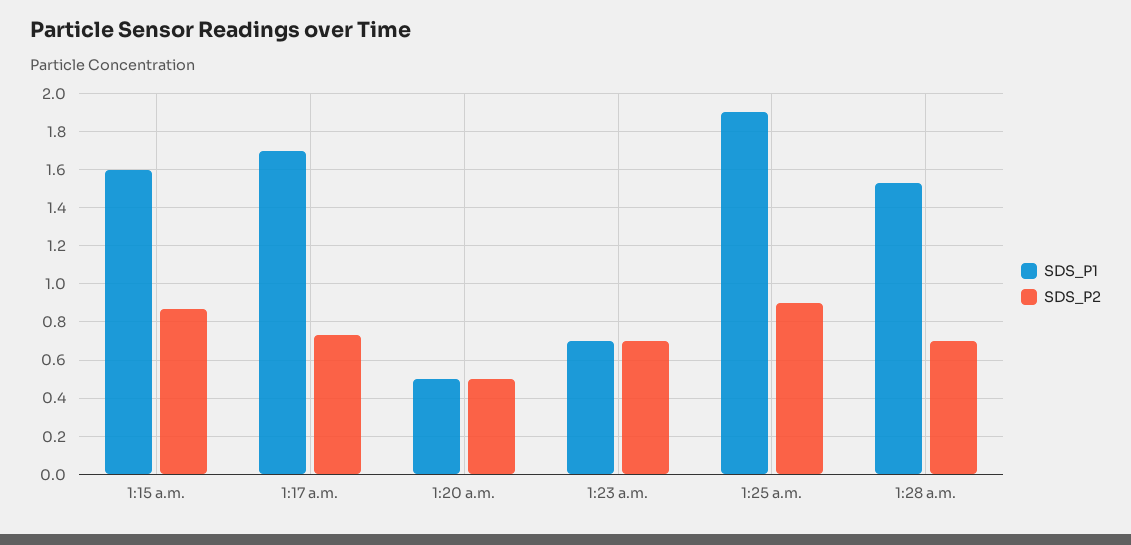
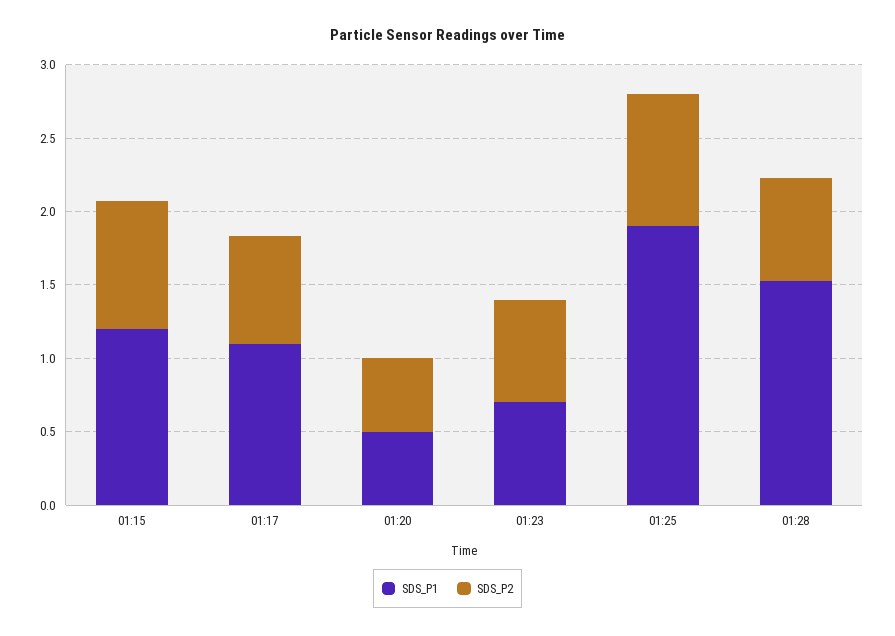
SDS_P1, 1:15 a.m.: 1.6 -> 1.2
SDS_P1, 1:17 a.m.: 1.7 -> 1.1

